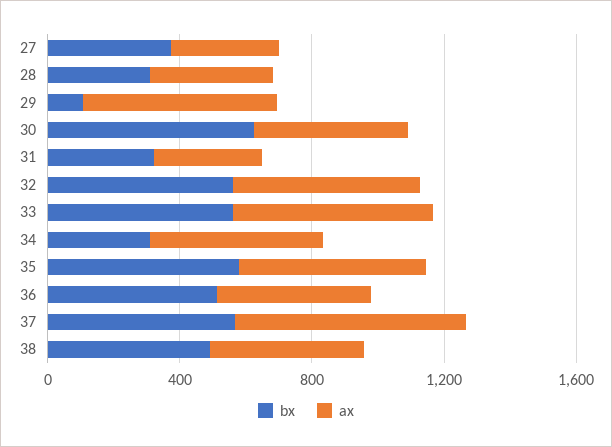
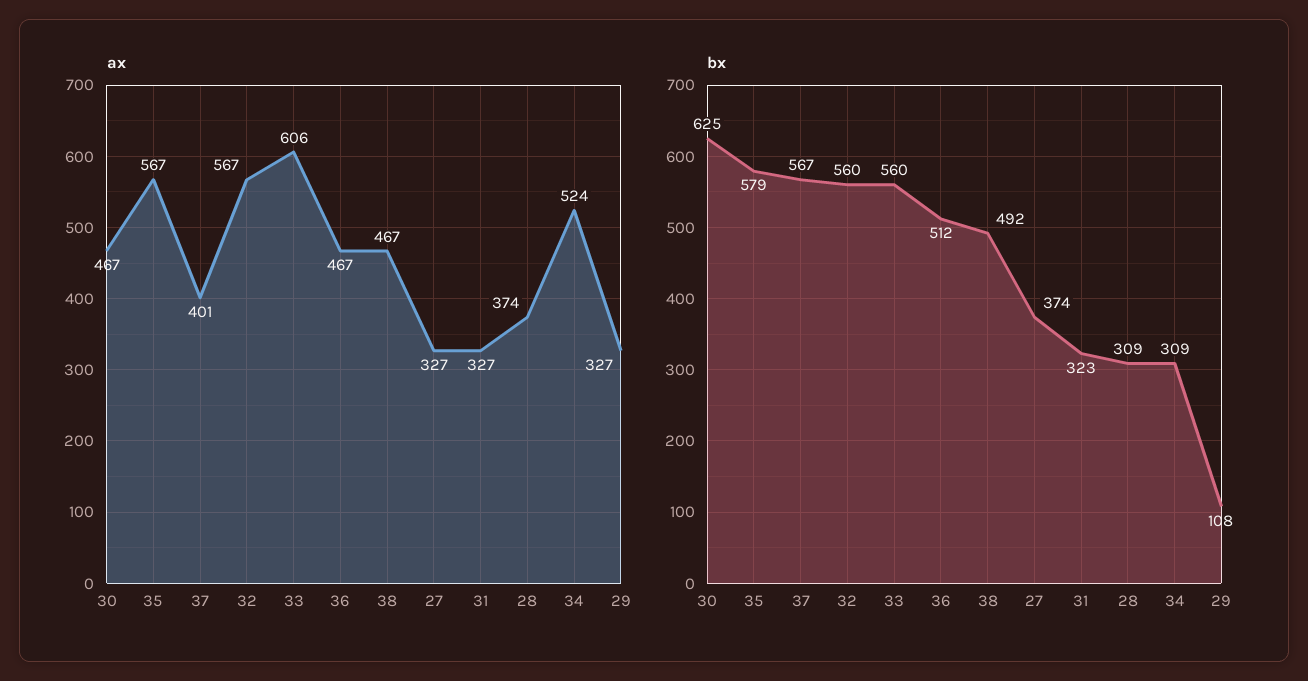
ax, 29: 600 -> 327
ax, 37: 700 -> 401

